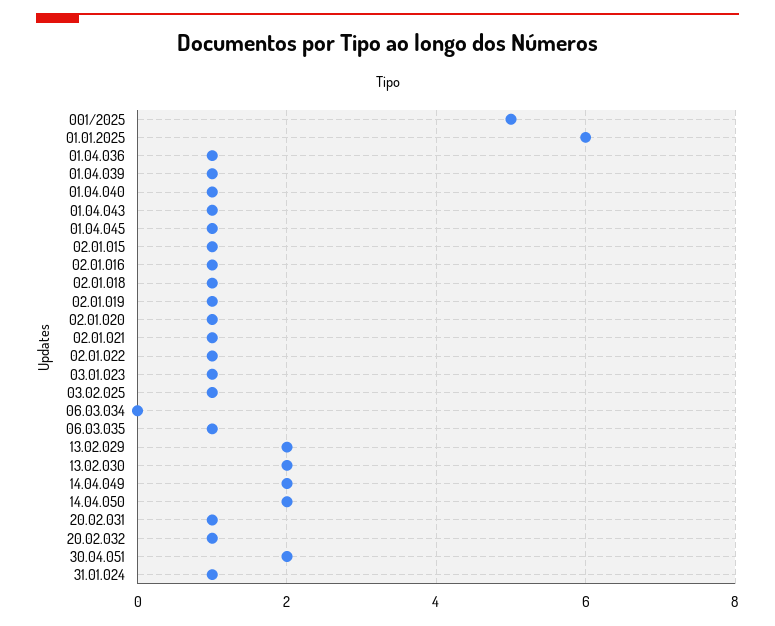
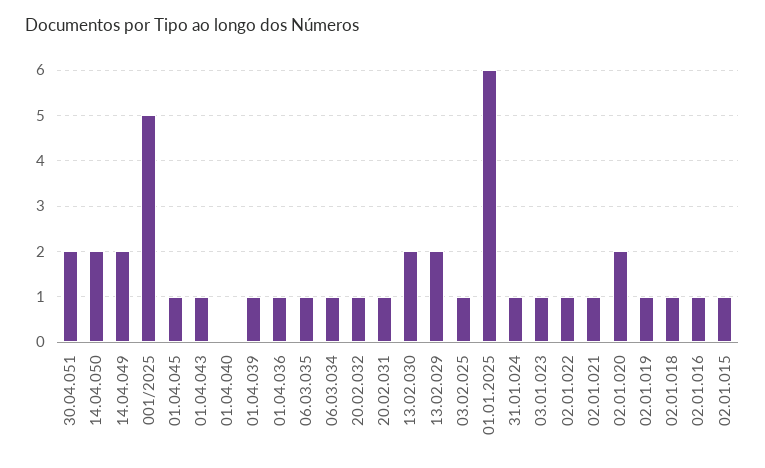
01.04.040: 1 -> 0
02.01.020: 1 -> 2
06.03.034: 0 -> 1

